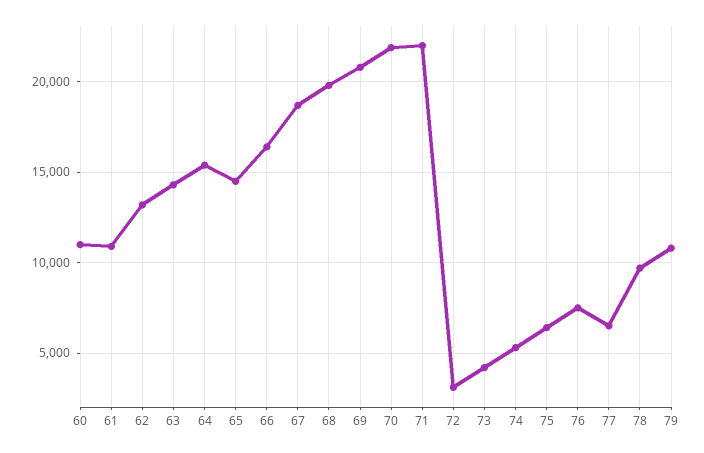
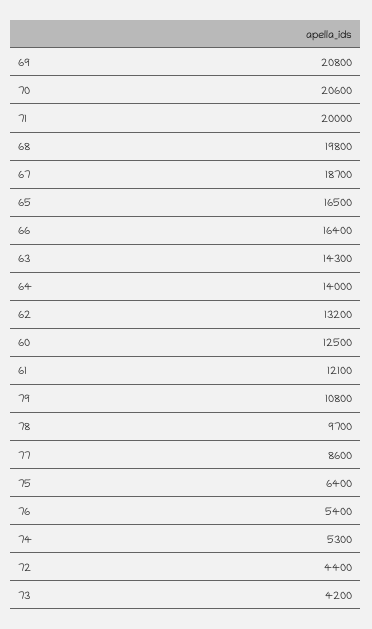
60: 11000 -> 12500
61: 11000 -> 12100
64: 15500 -> 14000
65: 14500 -> 16500
70: 22000 -> 20600
71: 22000 -> 20000
72: 3000 -> 4400
76: 7500 -> 5400
77: 6500 -> 8600

